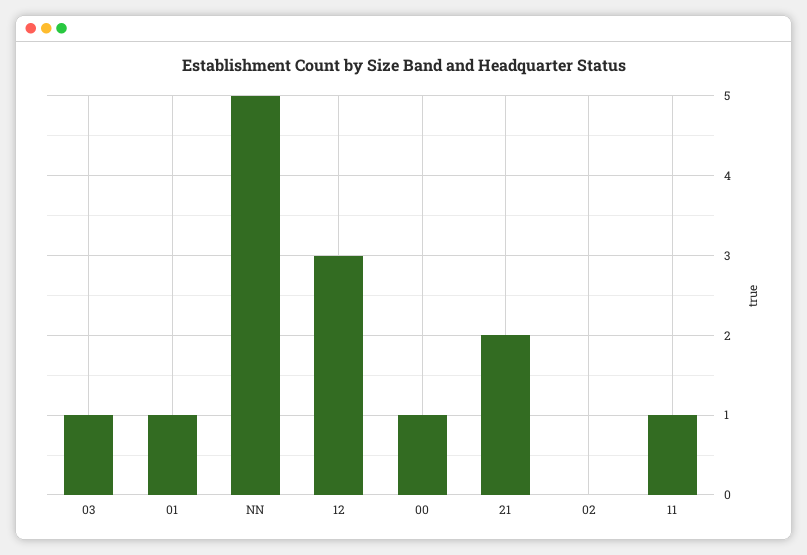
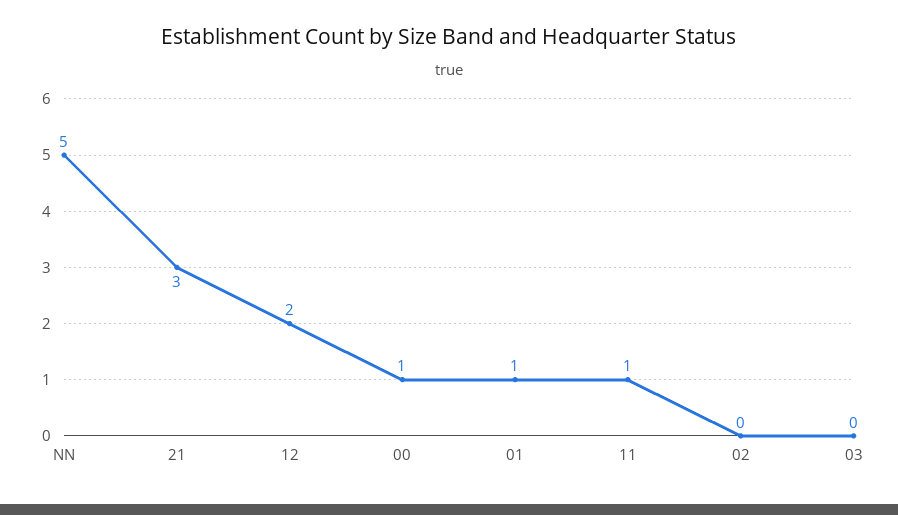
03: 1 -> 0
12: 3 -> 2
21: 2 -> 3

